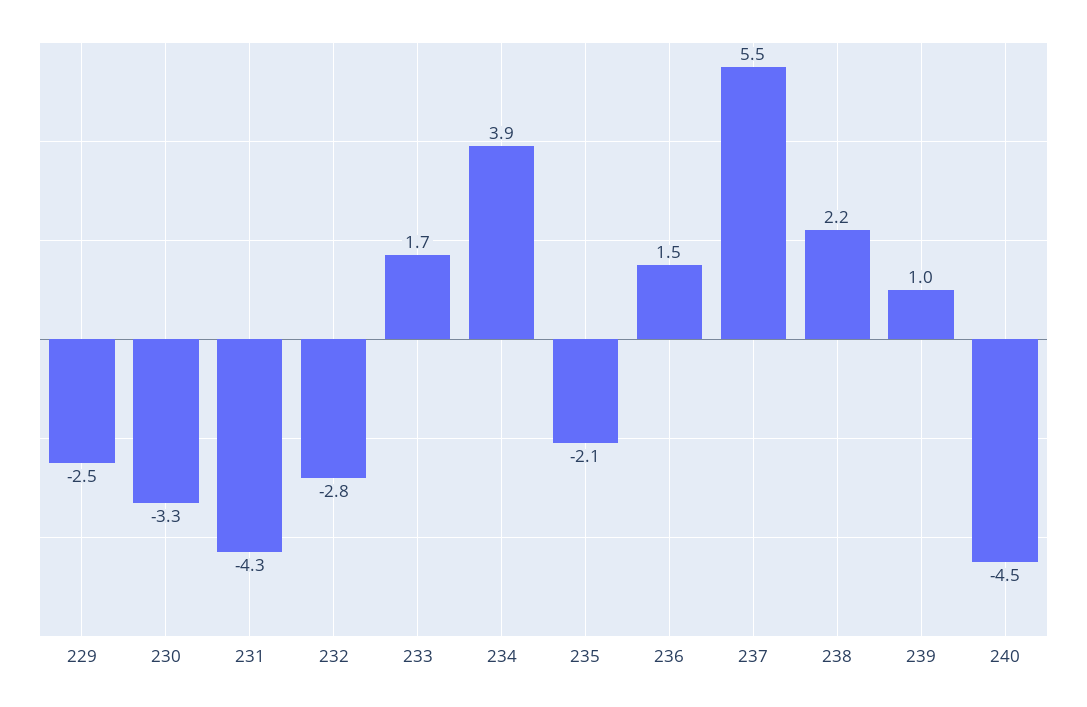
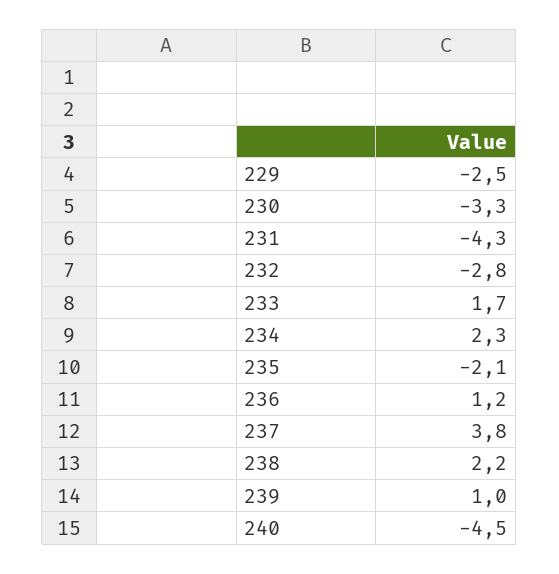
234: 3.9 -> 2.3
236: 1.5 -> 1.2
237: 5.5 -> 3.8

